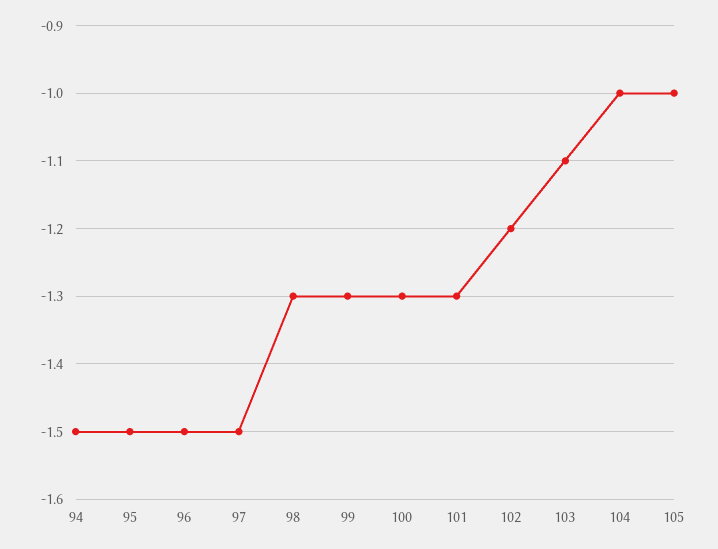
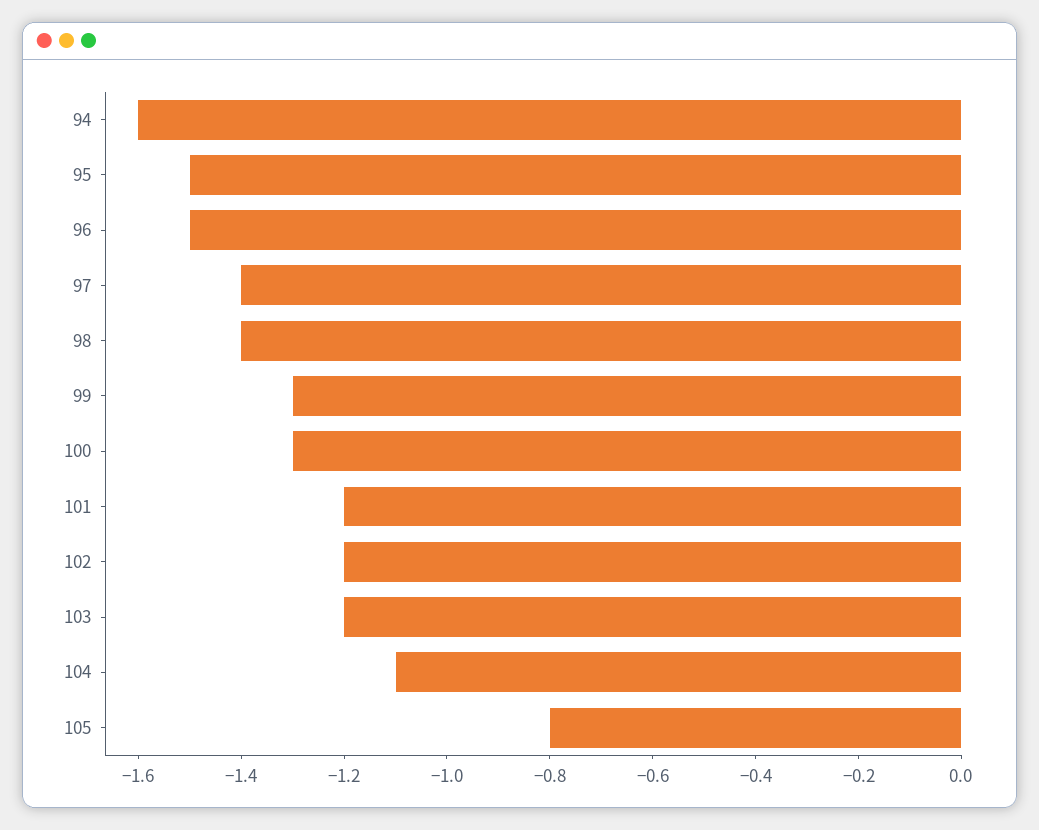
94: -1.5 -> -1.6
97: -1.5 -> -1.4
98: -1.3 -> -1.4
101: -1.3 -> -1.2
103: -1.1 -> -1.2
104: -1 -> -1.1
105: -1 -> -0.8

